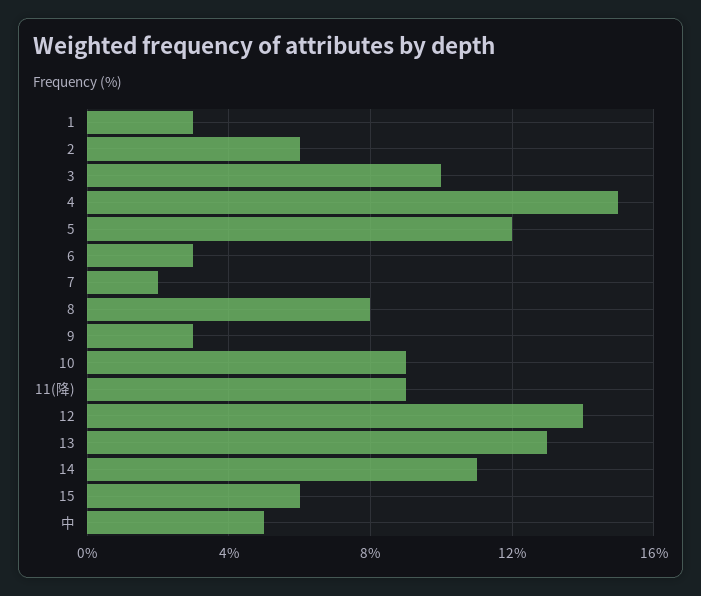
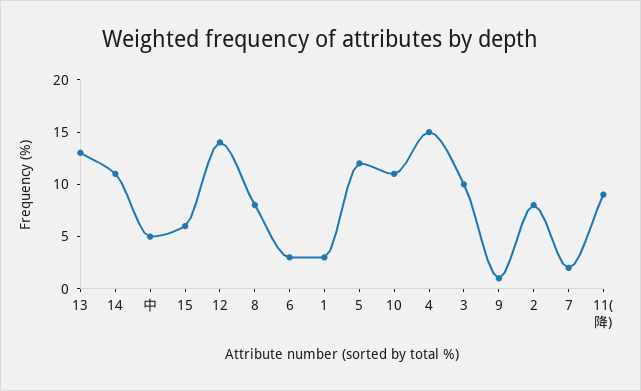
2: 6 -> 8
9: 3 -> 1
10: 9 -> 11

